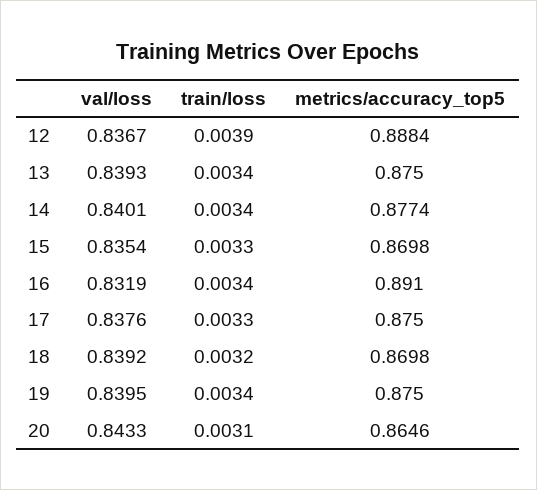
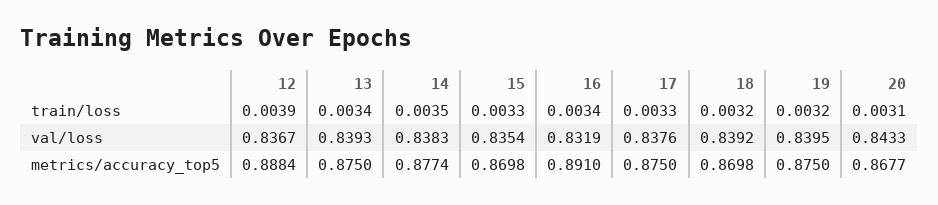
val/loss, 14: 0.8401 -> 0.8383
train/loss, 14: 0.0034 -> 0.0035
train/loss, 19: 0.0034 -> 0.0032
metrics/accuracy_top5, 20: 0.8646 -> 0.8677

